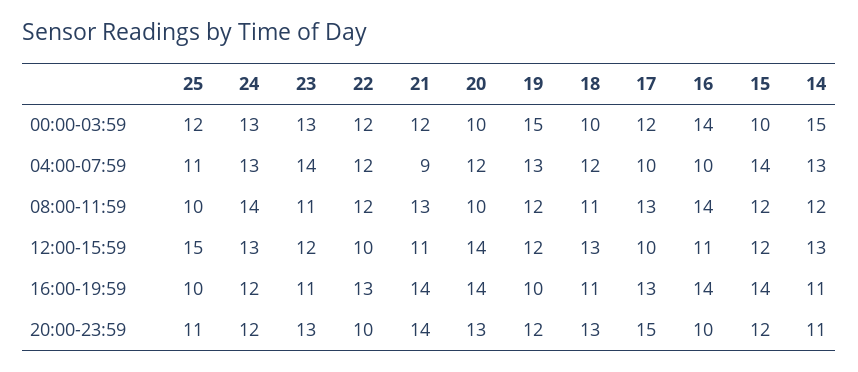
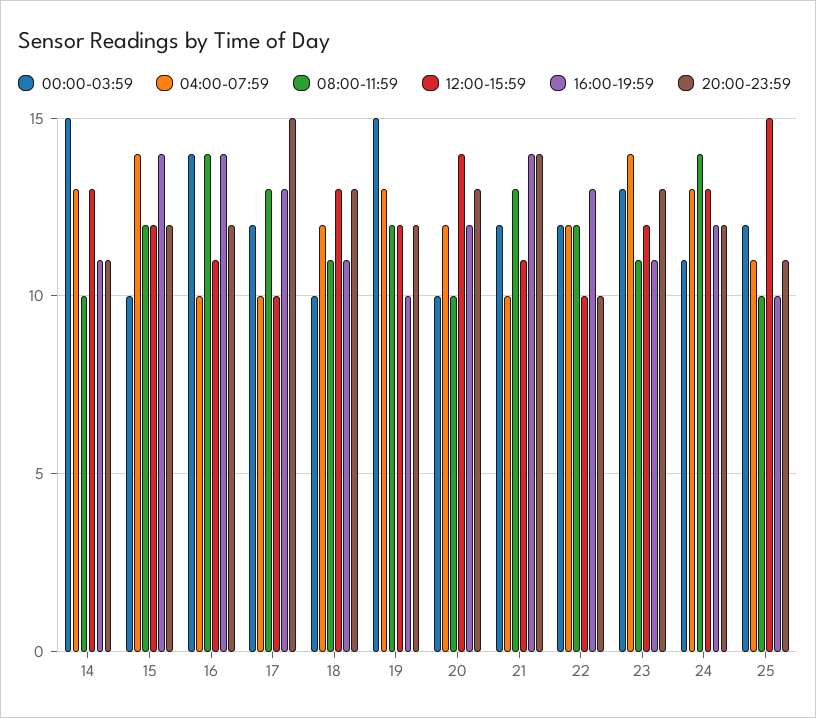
00:00-03:59, 24: 13 -> 11
04:00-07:59, 21: 9 -> 10
08:00-11:59, 14: 12 -> 10
16:00-19:59, 20: 14 -> 12
20:00-23:59, 16: 10 -> 12

